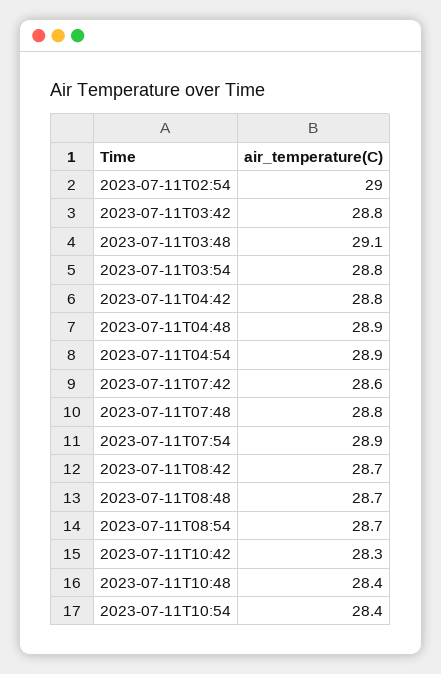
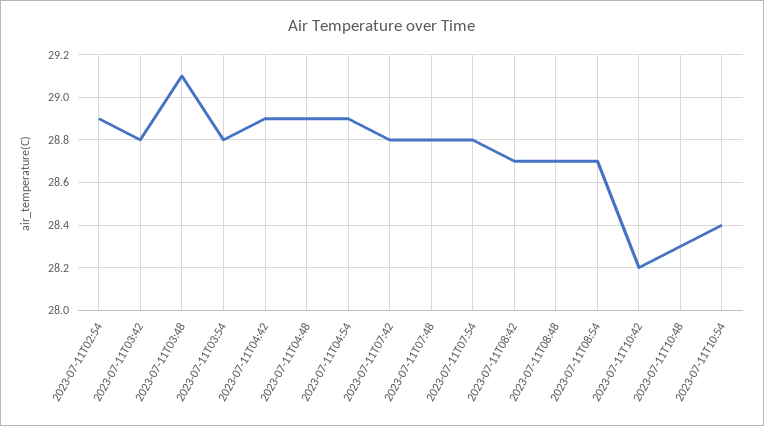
2023-07-11T02:54: 29 -> 28.9
2023-07-11T04:42: 28.8 -> 28.9
2023-07-11T07:42: 28.6 -> 28.8
2023-07-11T07:54: 28.9 -> 28.8
2023-07-11T10:42: 28.3 -> 28.2
2023-07-11T10:48: 28.4 -> 28.3

